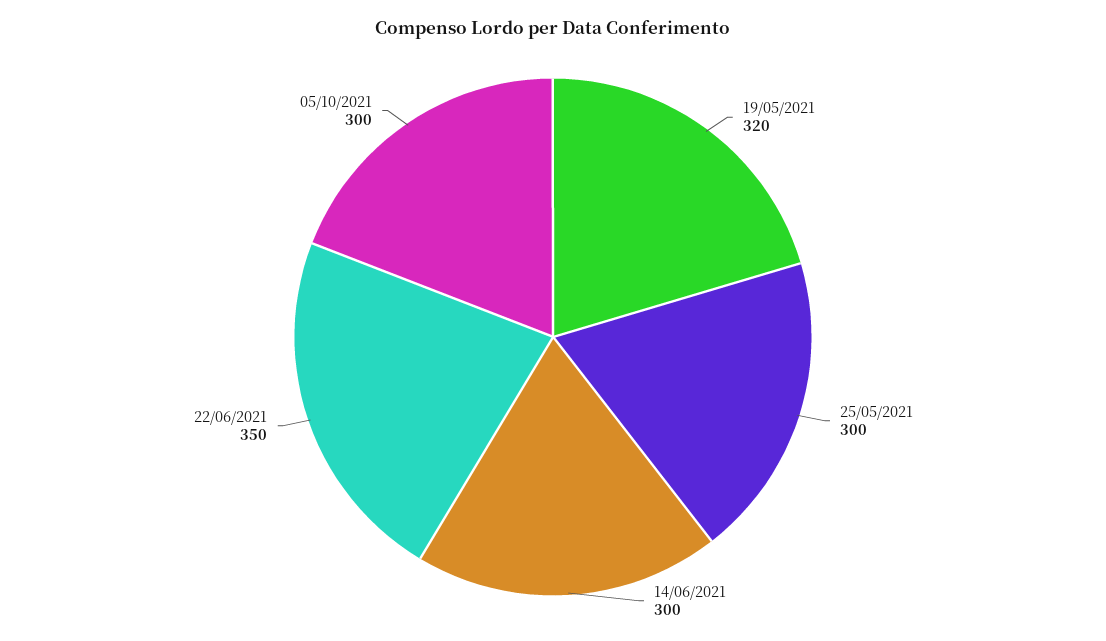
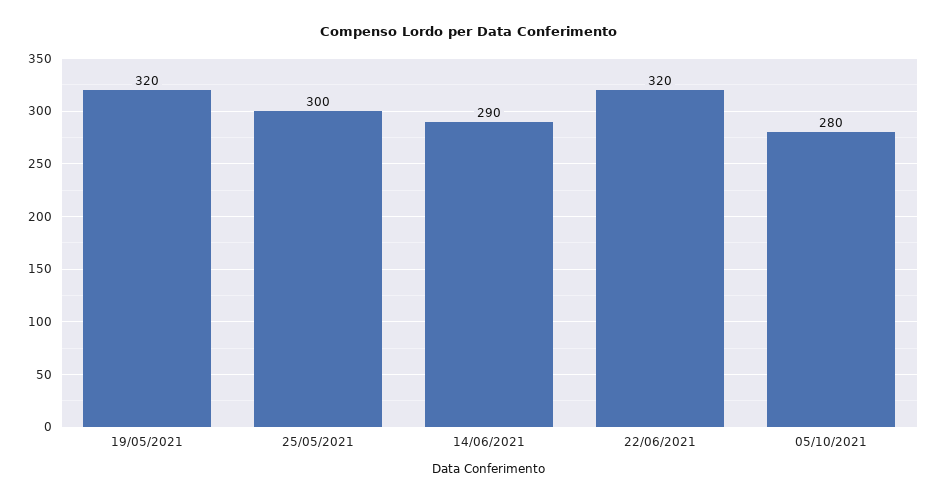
14/06/2021: 300 -> 290
22/06/2021: 350 -> 320
05/10/2021: 300 -> 280

